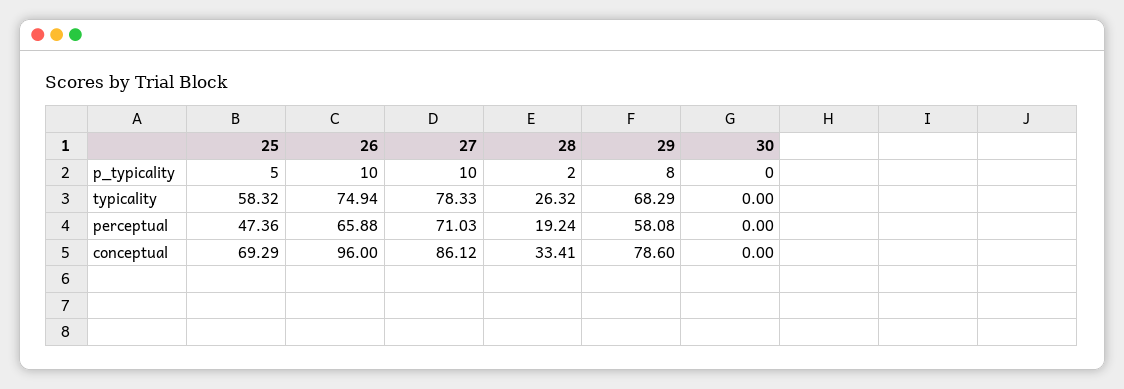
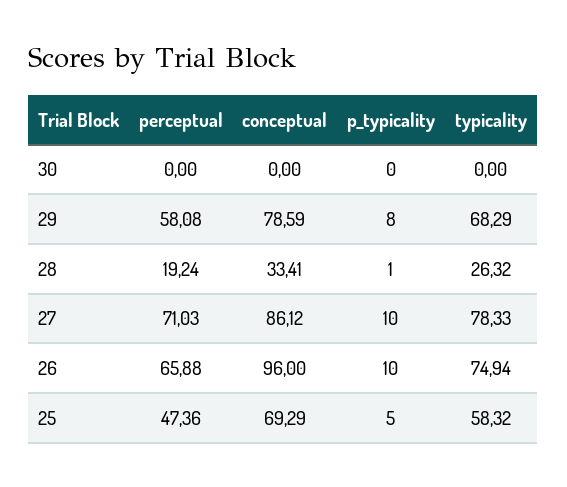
28, p_typicality: 2 -> 1
29, conceptual: 78.6 -> 78.59

